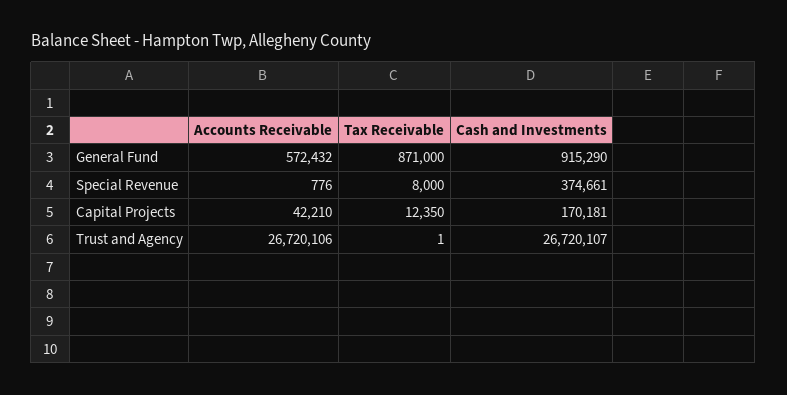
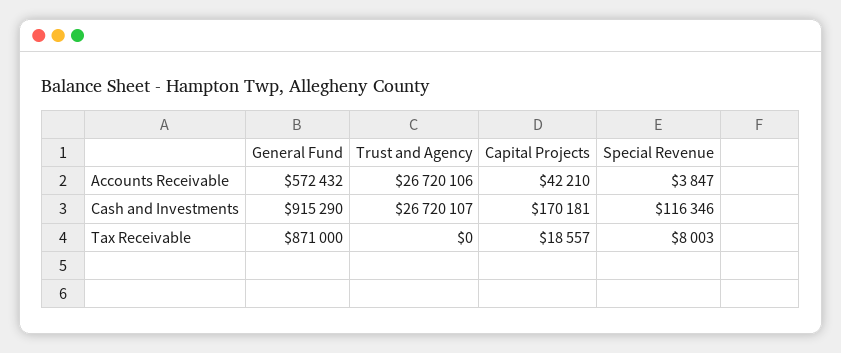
Accounts Receivable, Special Revenue: 776 -> 3847
Tax Receivable, Special Revenue: 8000 -> 8003
Cash and Investments, Special Revenue: 374661 -> 116346
Tax Receivable, Capital Projects: 12350 -> 18557
Tax Receivable, Trust and Agency: 1 -> 0

